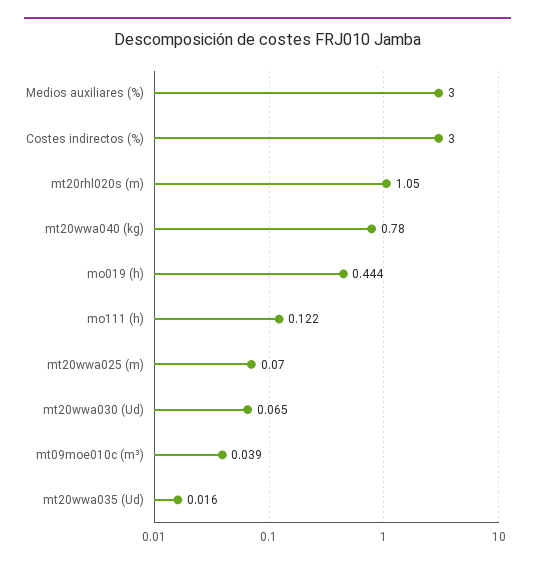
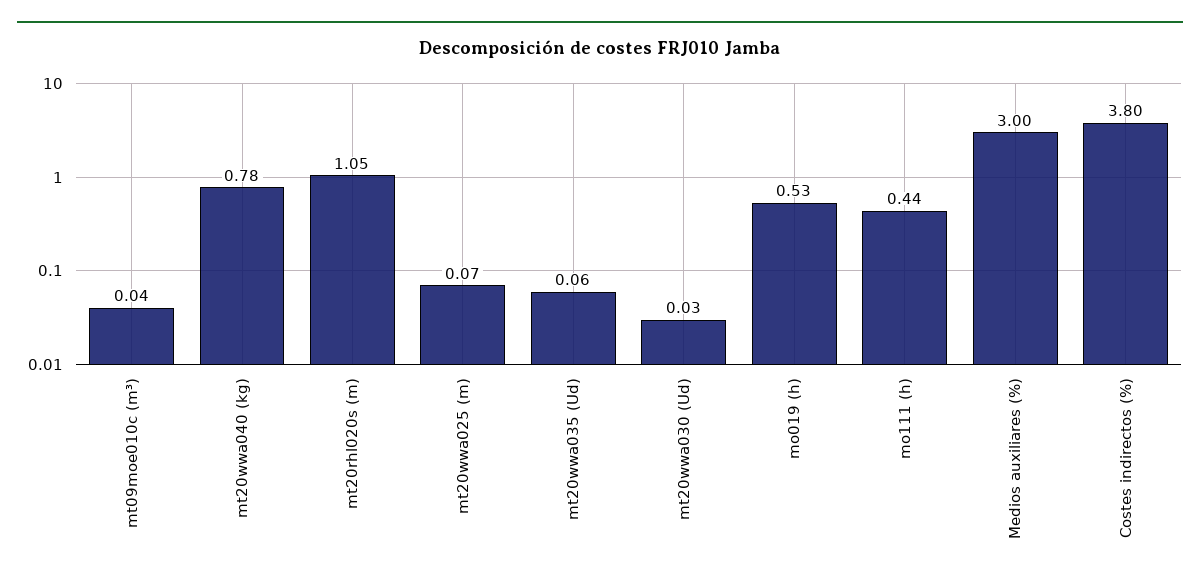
Costes indirectos (%): 3 -> 3.8
mo019 (h): 0.444 -> 0.53
mo111 (h): 0.122 -> 0.44
mt20wwa030 (Ud): 0.065 -> 0.03
mt20wwa035 (Ud): 0.016 -> 0.06

